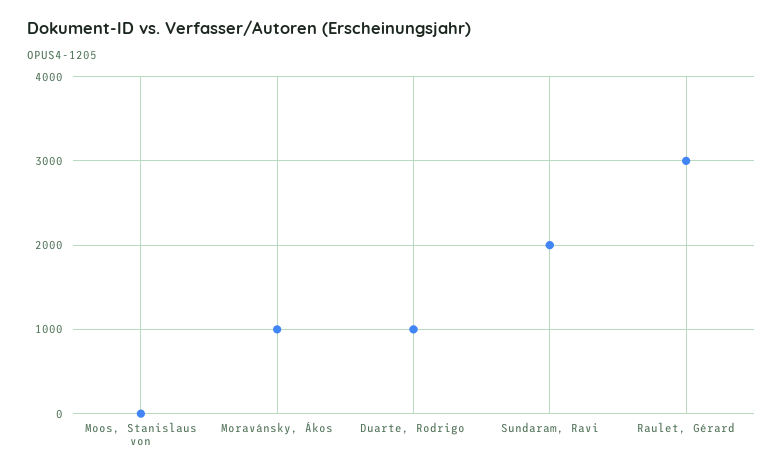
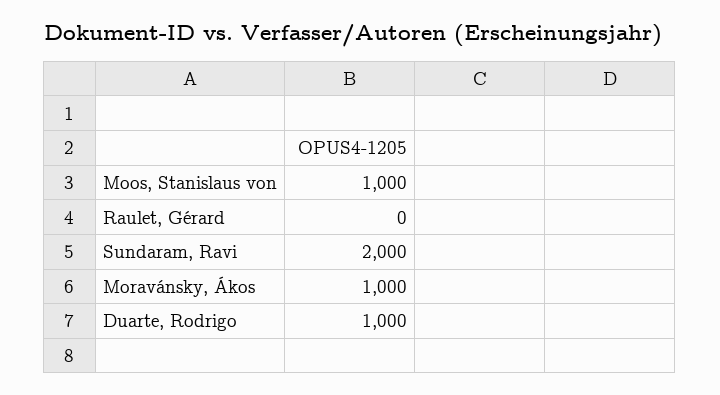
Moos, Stanislaus von: 0 -> 1000
Raulet, Gérard: 3000 -> 0

